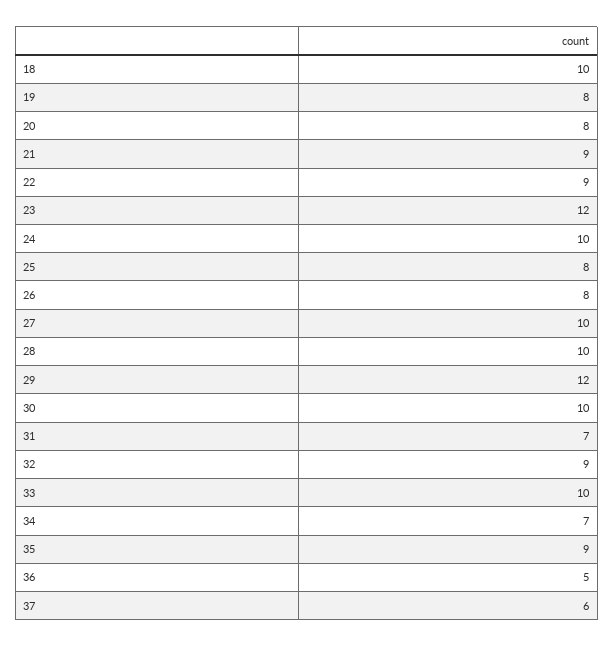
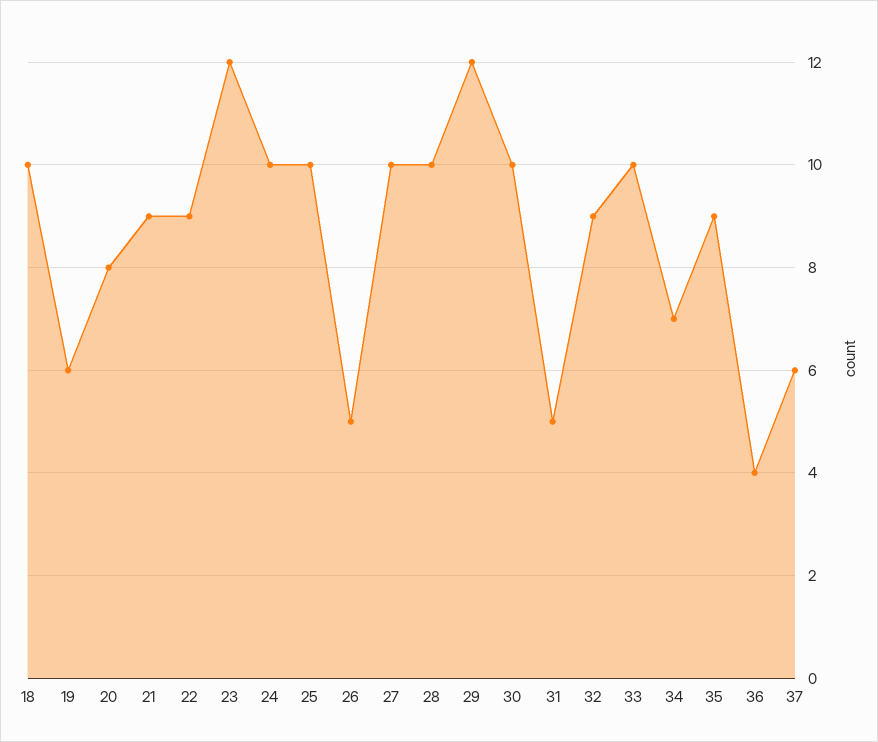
19: 8 -> 6
25: 8 -> 10
26: 8 -> 5
31: 7 -> 5
36: 5 -> 4

